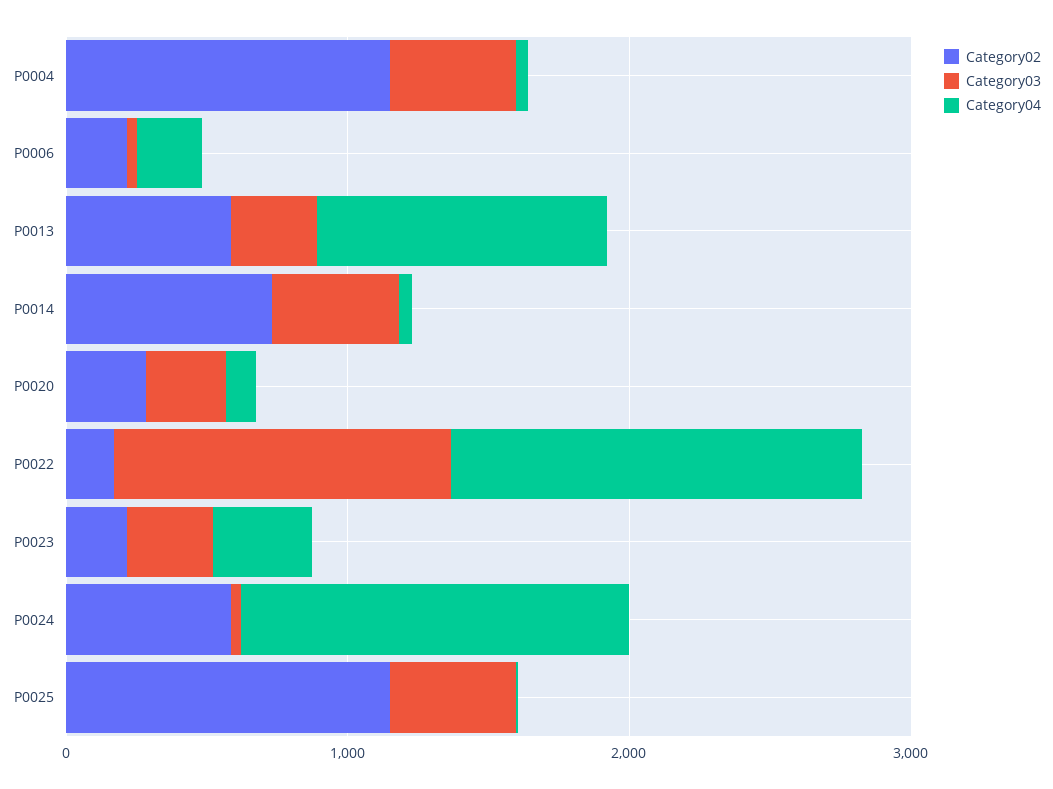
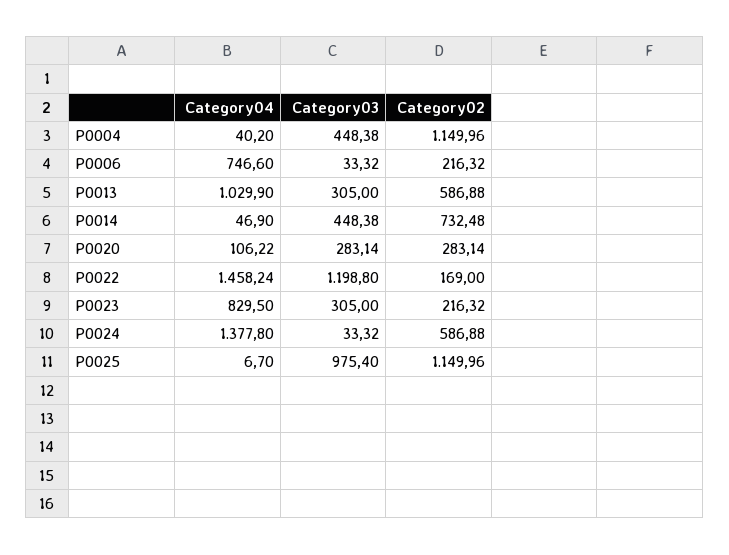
Category04, P0006: 200 -> 746.6
Category04, P0023: 400 -> 829.5
Category03, P0025: 400 -> 975.4

